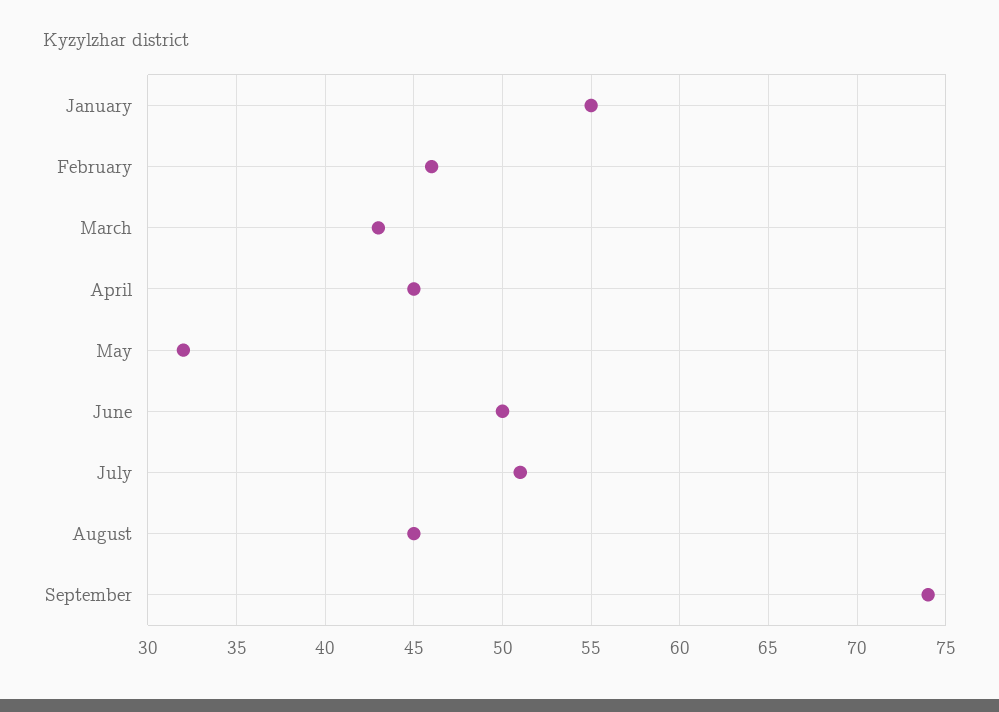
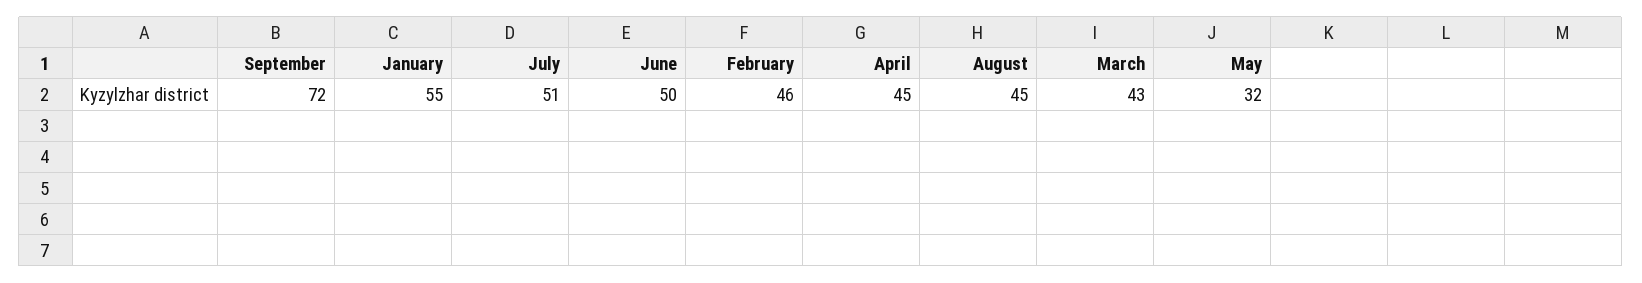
September: 74 -> 72

